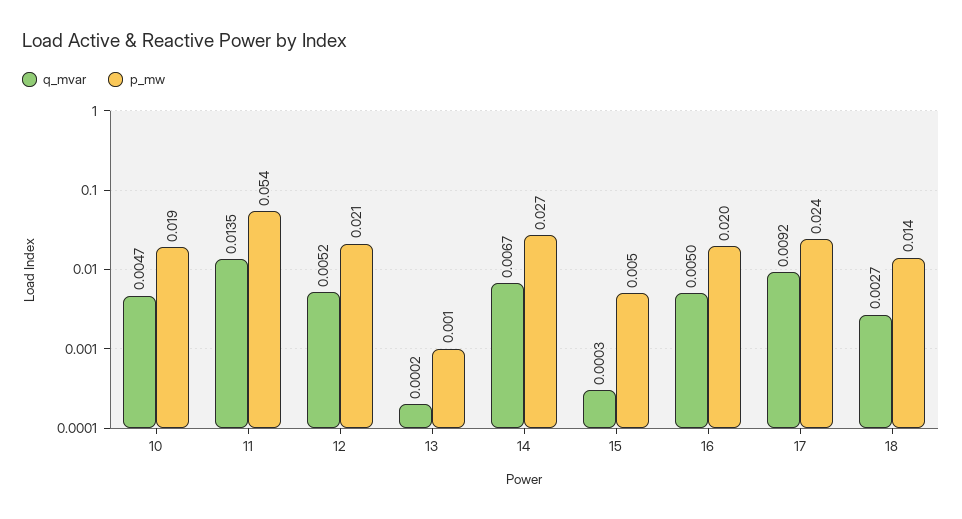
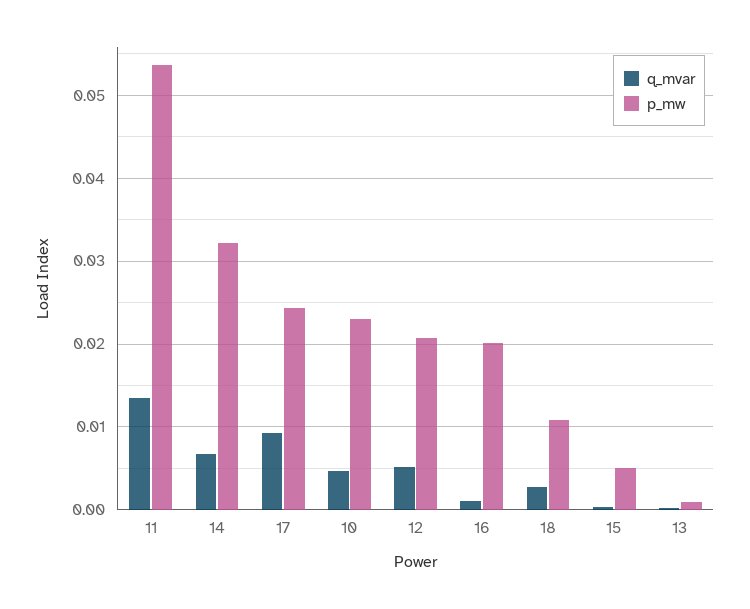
p_mw, 10: 0.019 -> 0.023
p_mw, 14: 0.027 -> 0.032
q_mvar, 16: 0.005 -> 0.001
p_mw, 18: 0.014 -> 0.011

